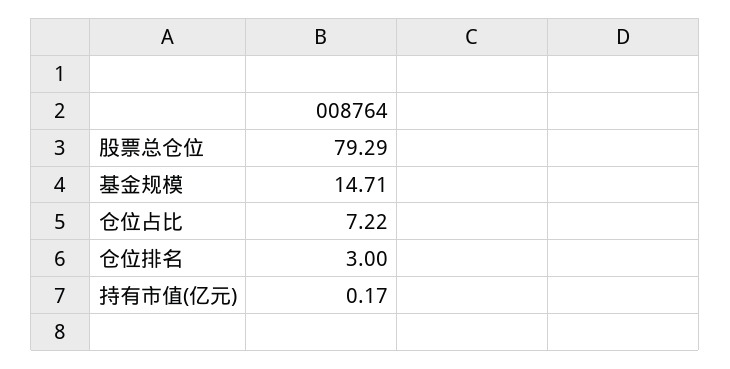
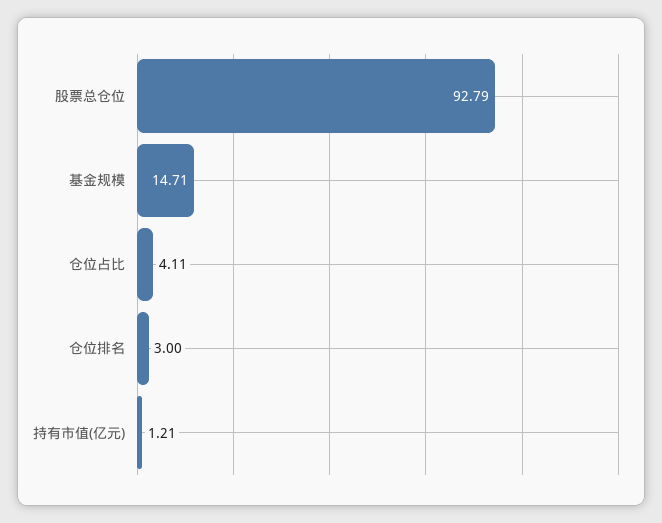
股票总仓位: 79.29 -> 92.79
仓位占比: 7.22 -> 4.11
持有市值(亿元): 0.17 -> 1.21

